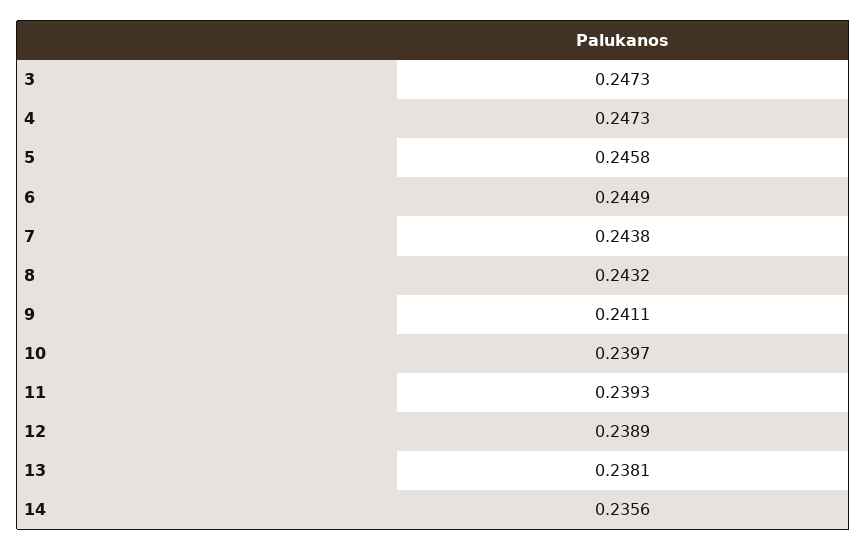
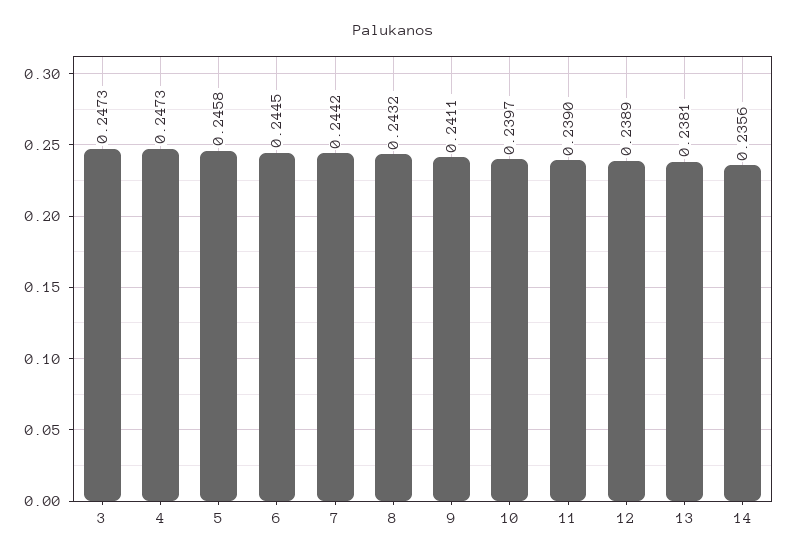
6: 0.2449 -> 0.2445
7: 0.2438 -> 0.2442
11: 0.2393 -> 0.239

